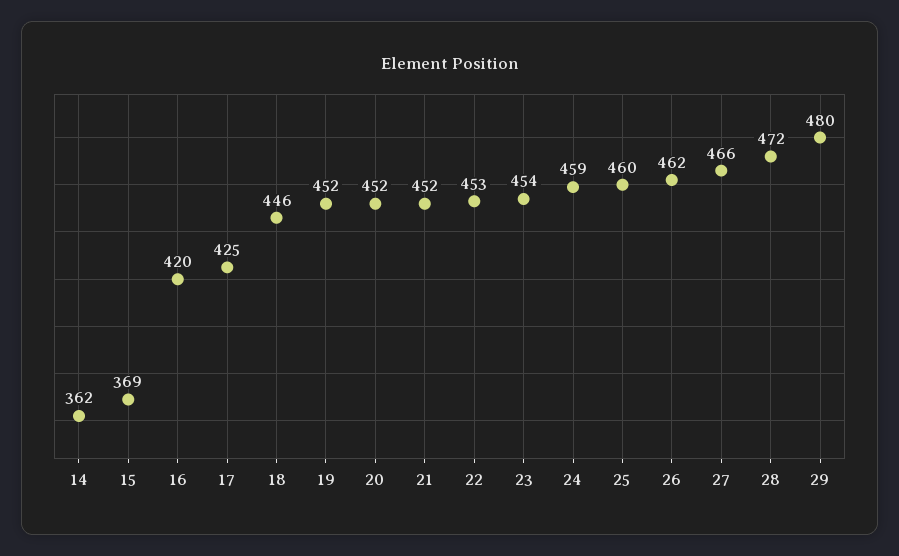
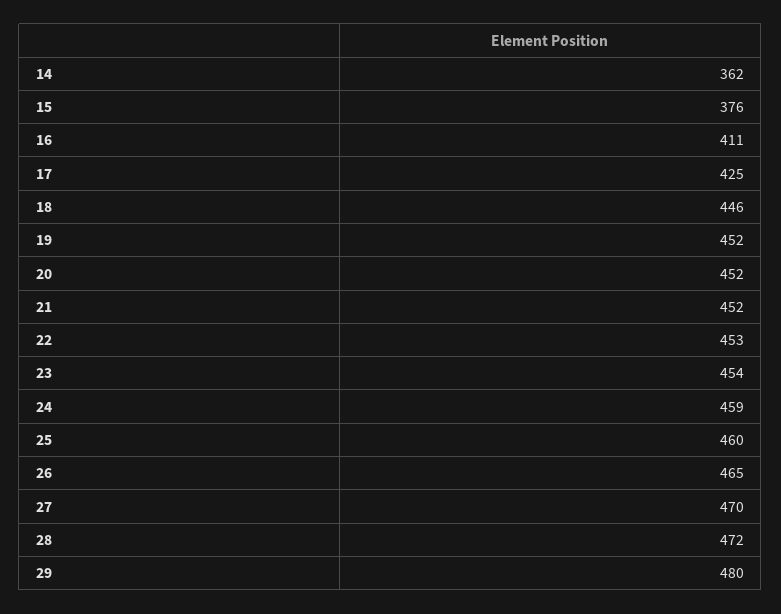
15: 369 -> 376
16: 420 -> 411
26: 462 -> 465
27: 466 -> 470

